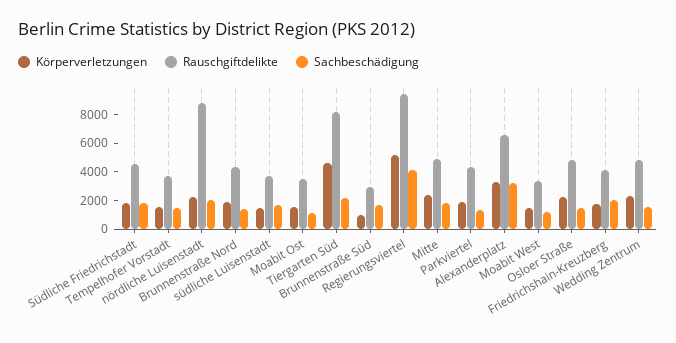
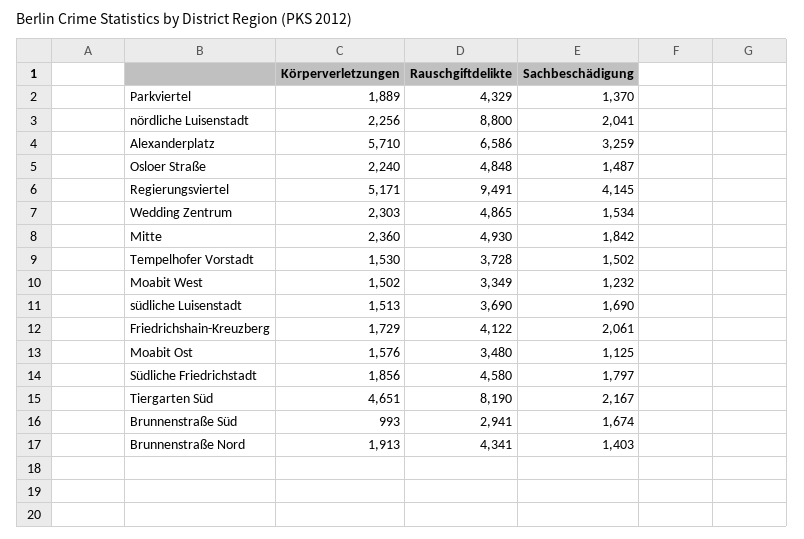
Körperverletzungen, Alexanderplatz: 3000 -> 5710

